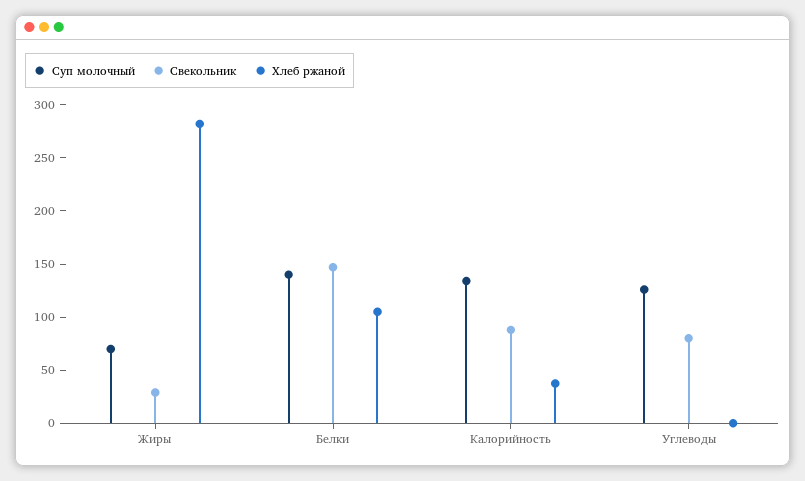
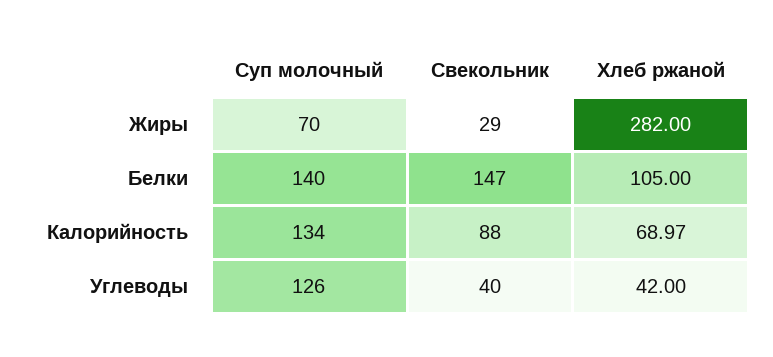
Хлеб ржаной, Калорийность: 40 -> 68.97
Свекольник, Углеводы: 80 -> 40
Хлеб ржаной, Углеводы: 0 -> 42

